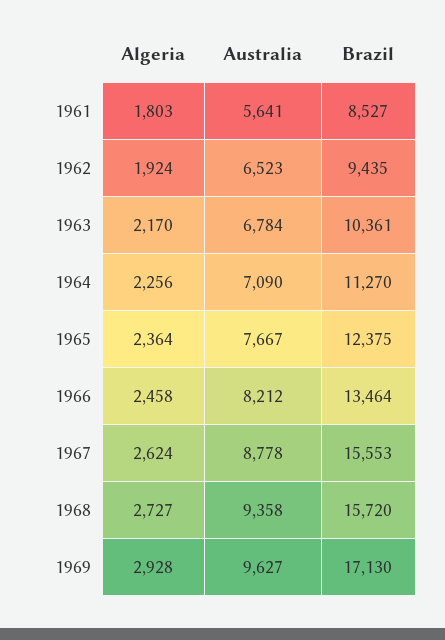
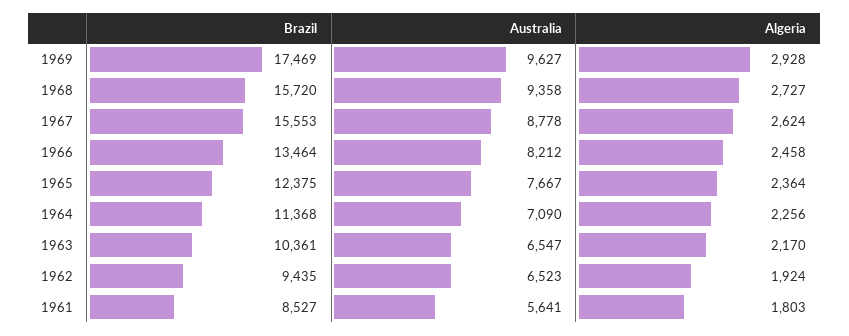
Australia, 1963: 6784 -> 6547
Brazil, 1964: 11270 -> 11368
Brazil, 1969: 17130 -> 17469

